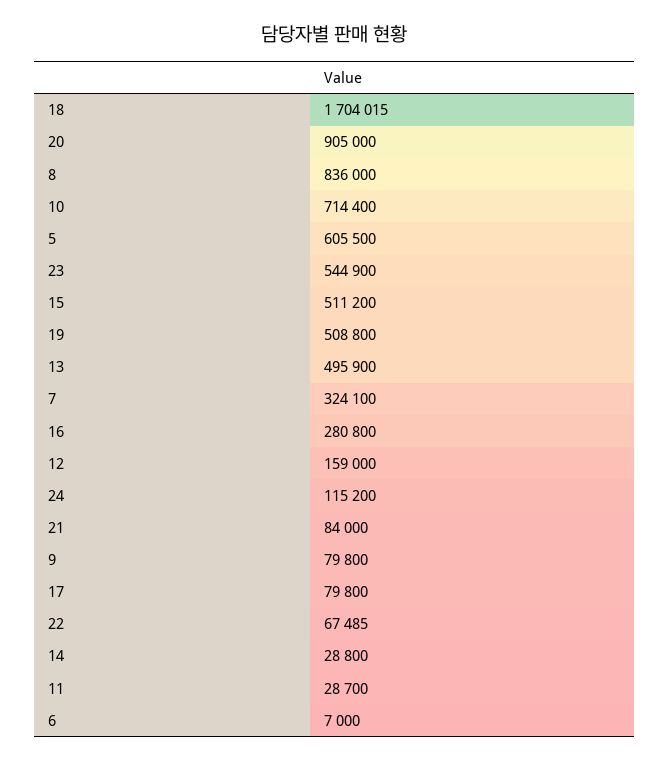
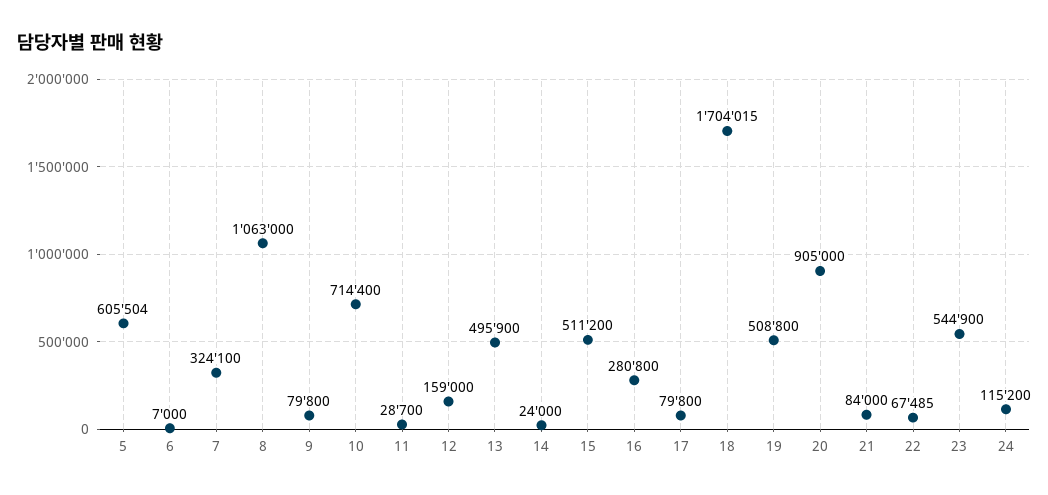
8: 836000 -> 1063000
5: 605500 -> 605504
14: 28800 -> 24000

